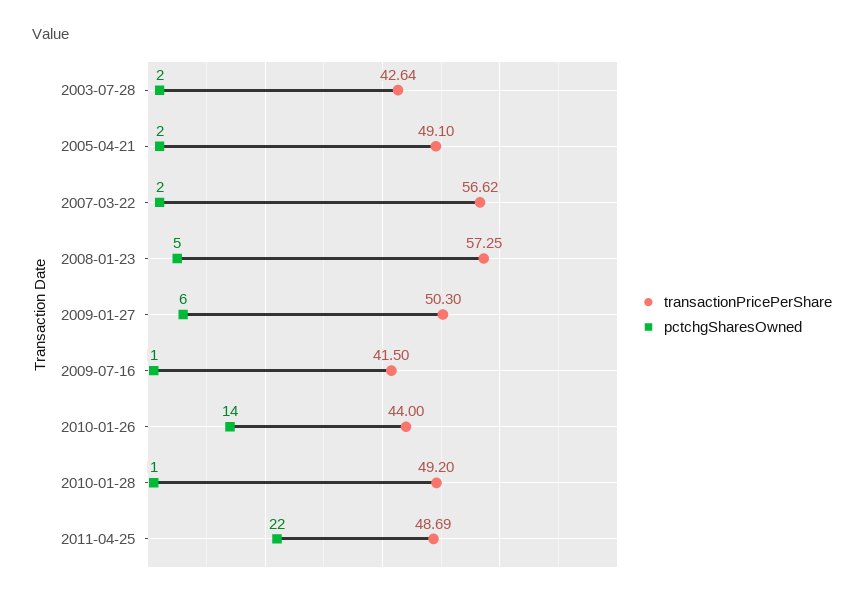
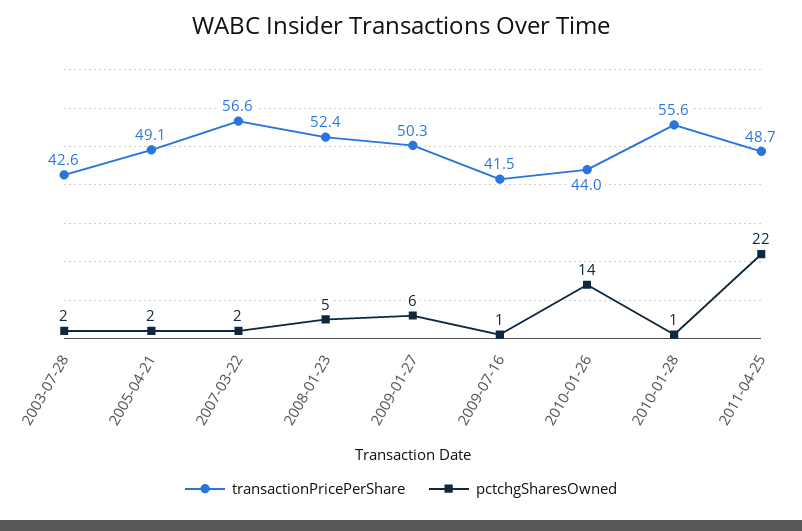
transactionPricePerShare, 2008-01-23: 57.25 -> 52.4
transactionPricePerShare, 2010-01-28: 49.2 -> 55.6

